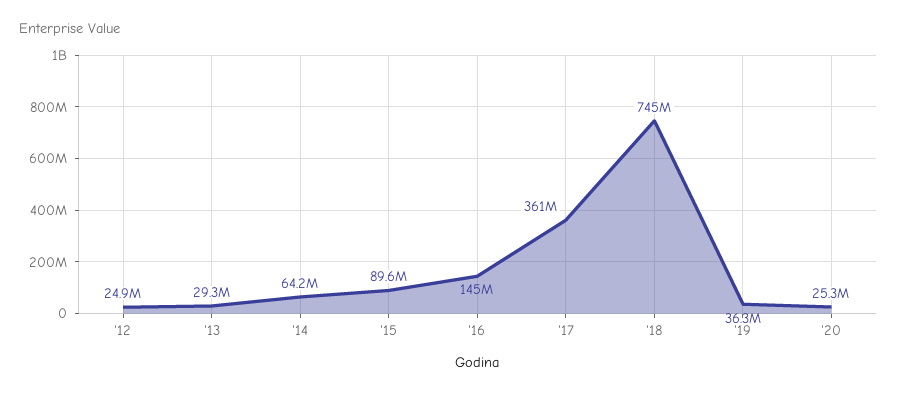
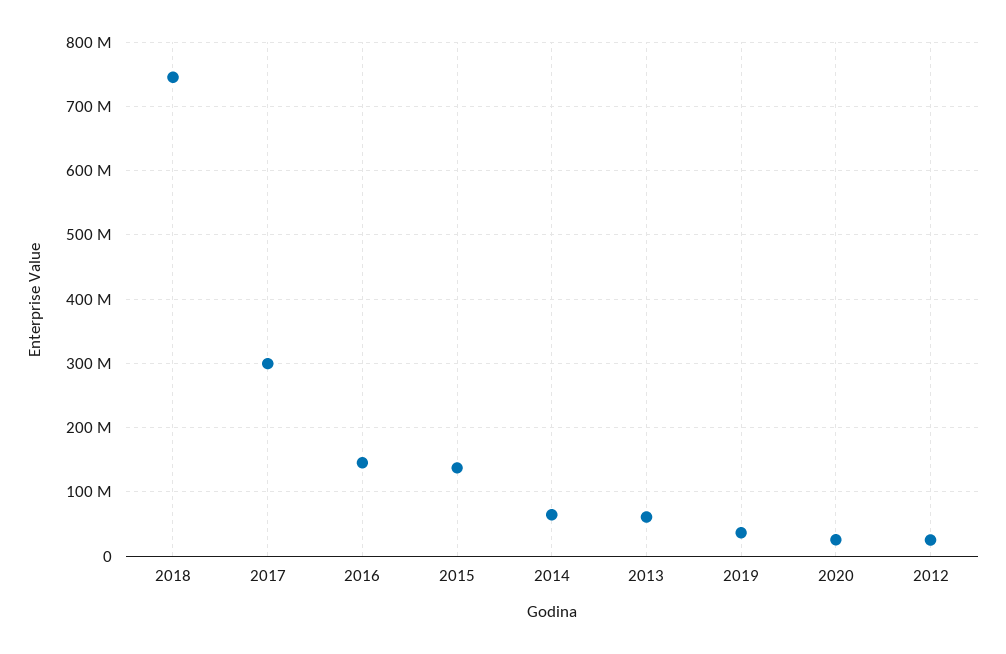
'13: 29300000 -> 60000000
'15: 89600000 -> 140000000
'17: 361000000 -> 300000000

